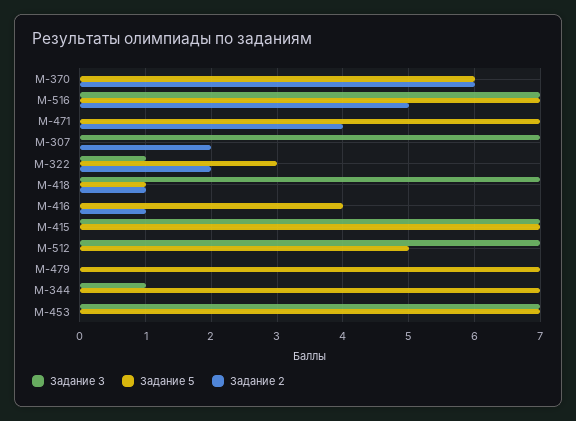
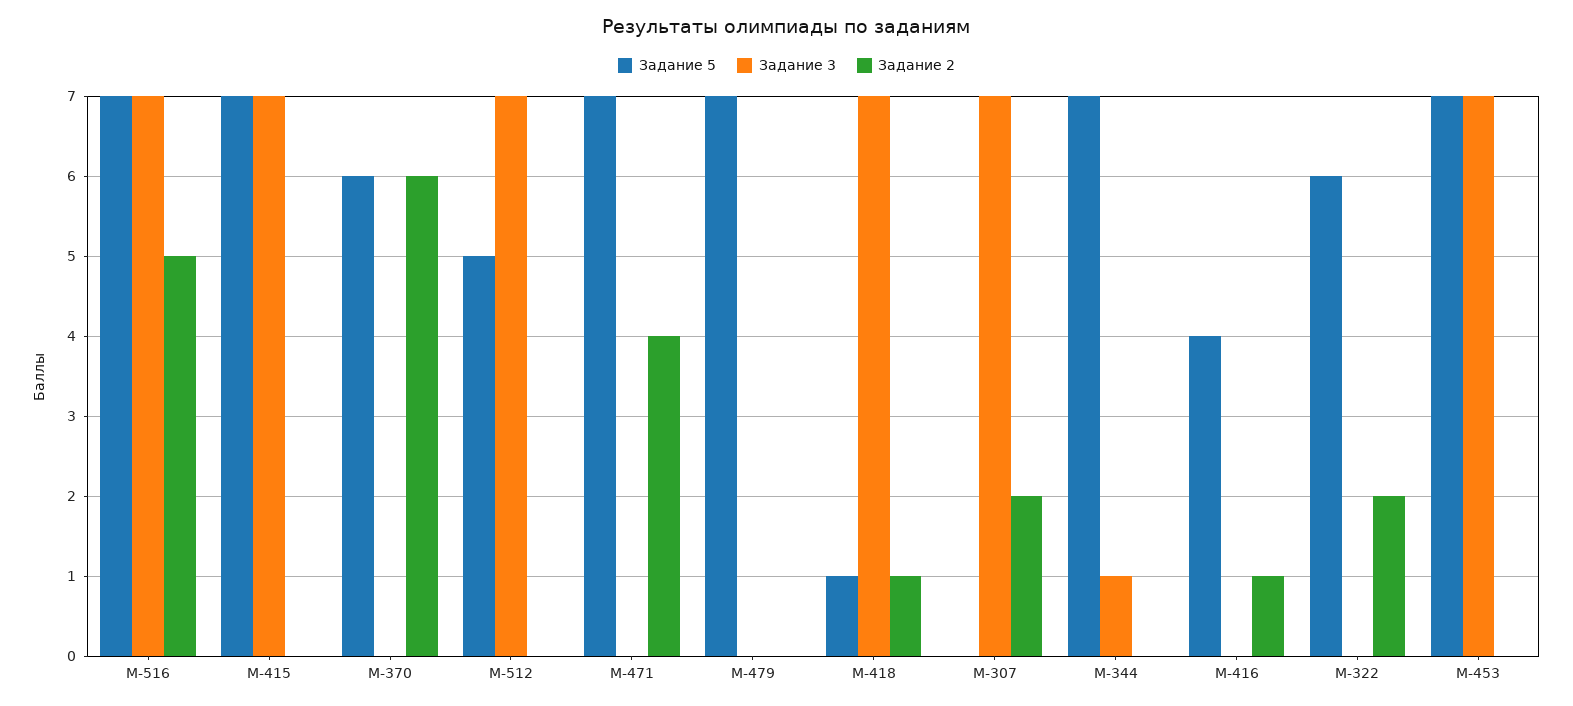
Задание 3, М-322: 1 -> 0
Задание 5, М-322: 3 -> 6

